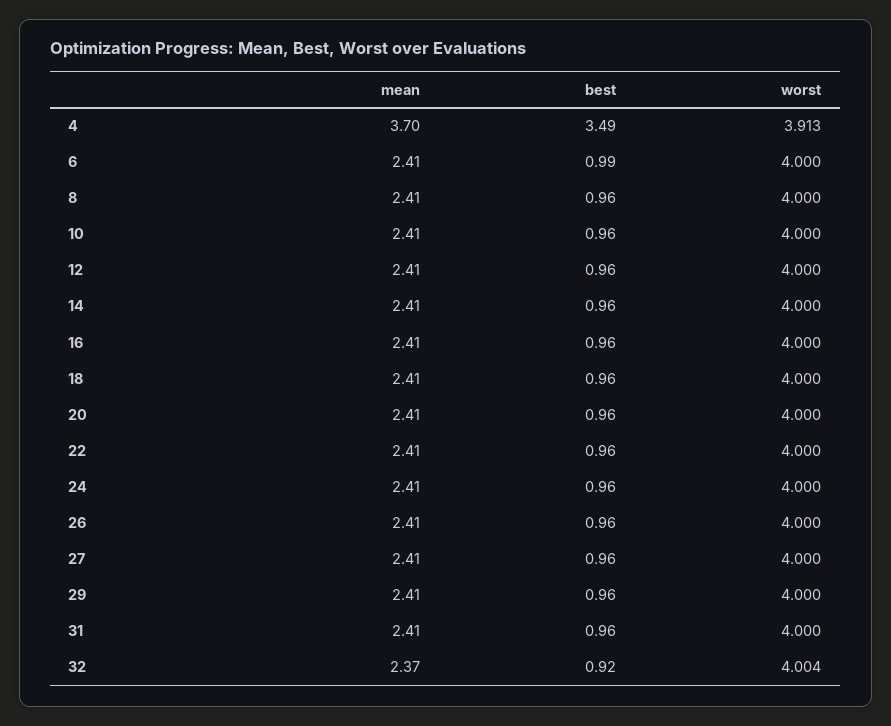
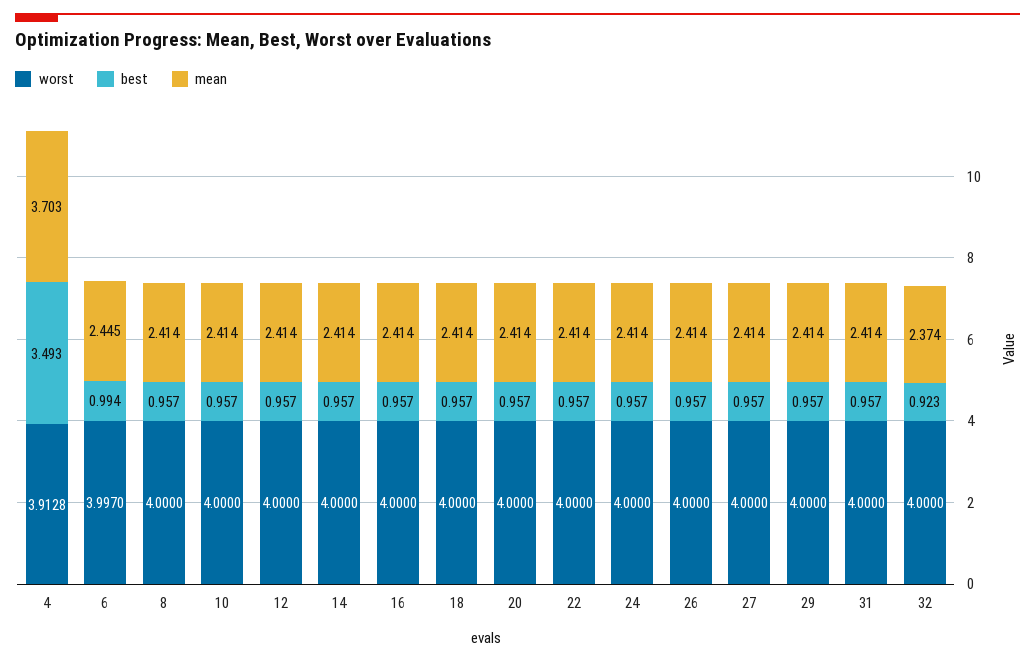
mean, 6: 2.41 -> 2.445
worst, 6: 4 -> 3.997
worst, 32: 4.004 -> 4

